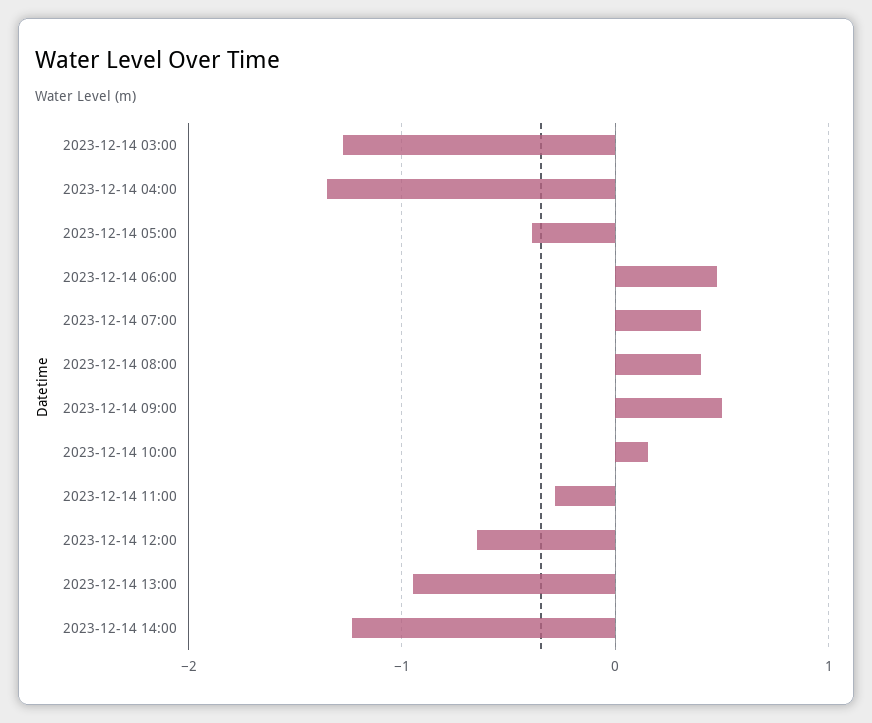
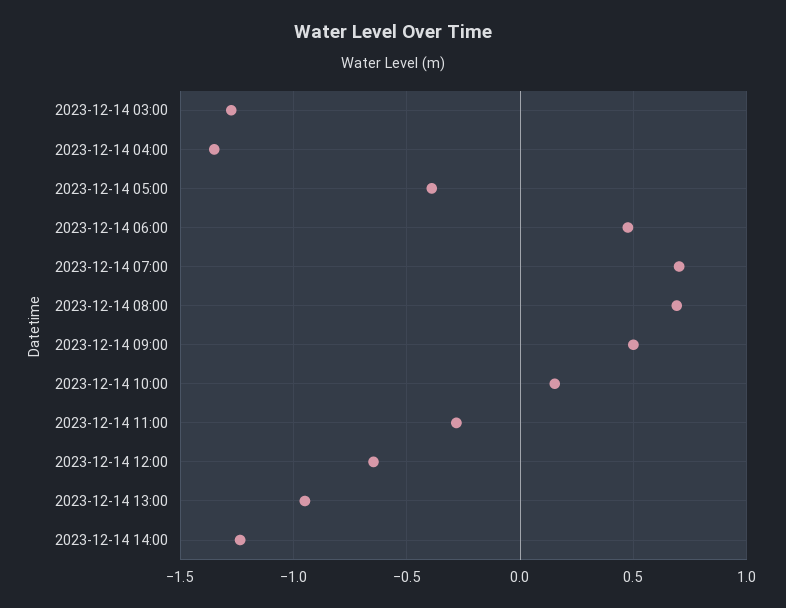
2023-12-14 07:00: 0.4 -> 0.7
2023-12-14 08:00: 0.4 -> 0.7

